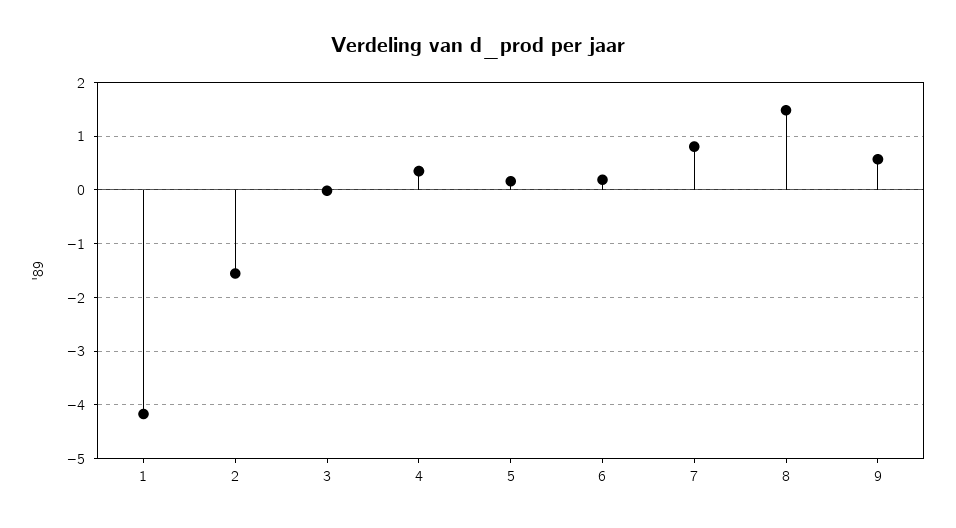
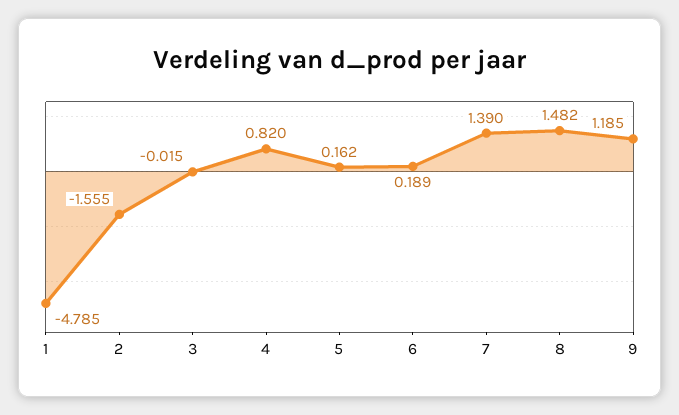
1: -4.2 -> -4.785
4: 0.4 -> 0.82
7: 0.8 -> 1.39
9: 0.6 -> 1.185

